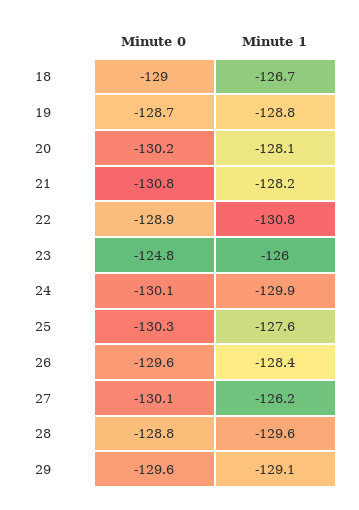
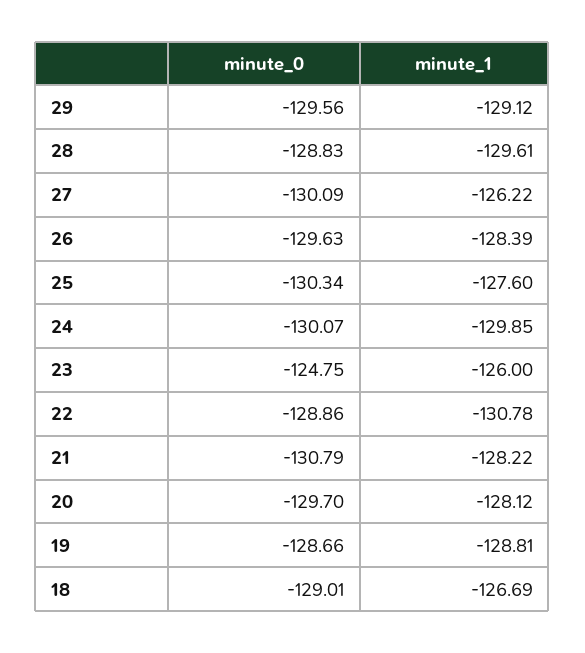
Minute 0, 20: -130.2 -> -129.7

